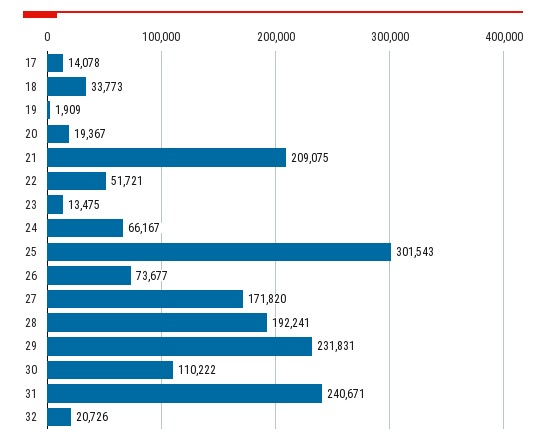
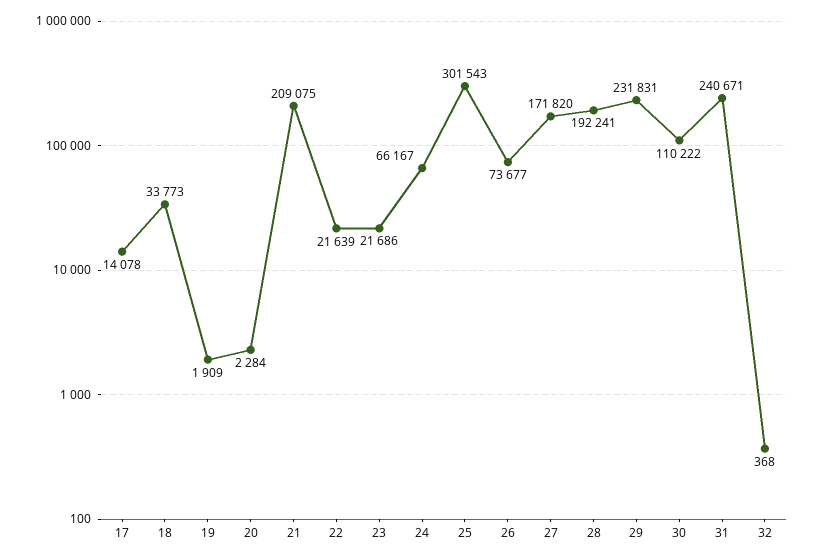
20: 19367 -> 2284
22: 51721 -> 21639
23: 13475 -> 21686
32: 20726 -> 368

